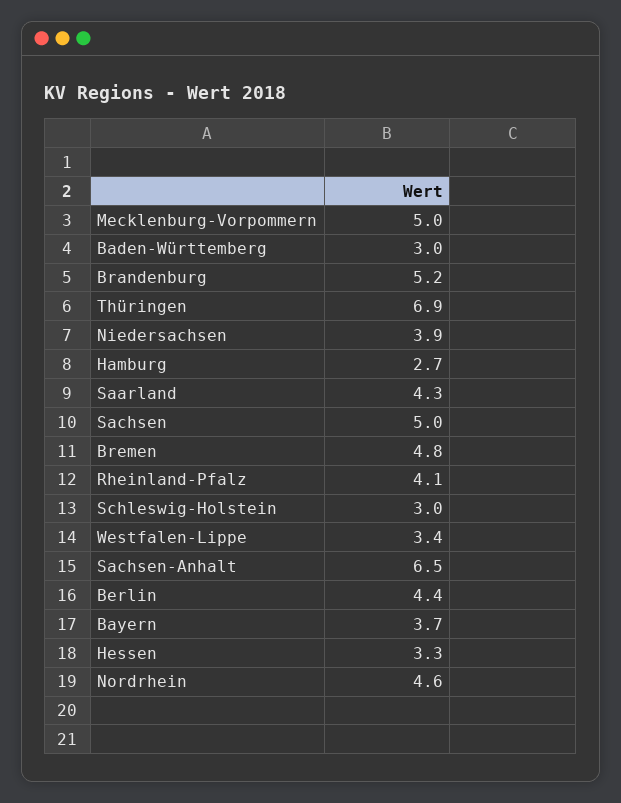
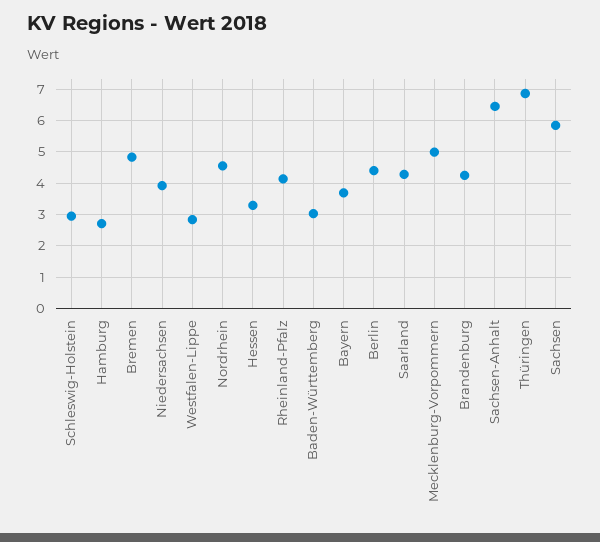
Brandenburg: 5.2 -> 4.2
Sachsen: 5 -> 5.8
Westfalen-Lippe: 3.4 -> 2.8

